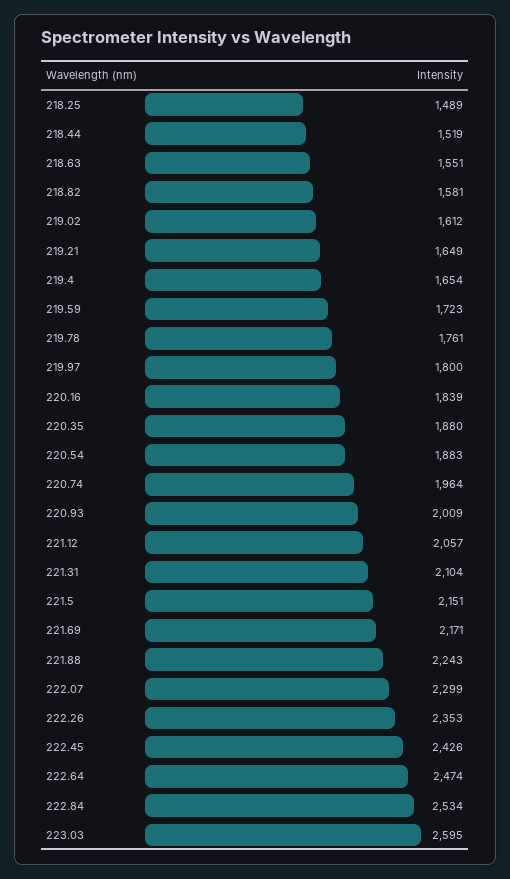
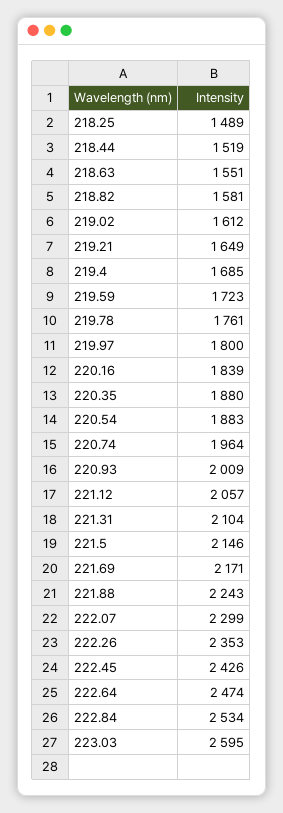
219.4: 1654 -> 1685
221.5: 2151 -> 2146

